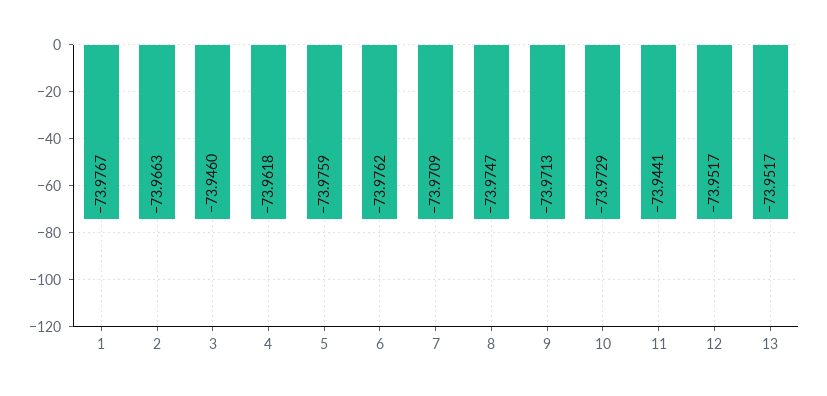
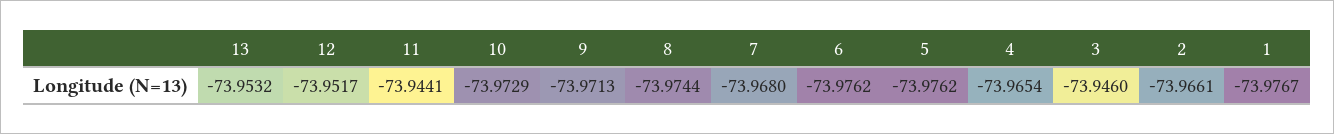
2: -73.9663 -> -73.9661
4: -73.9618 -> -73.9654
5: -73.9759 -> -73.9762
7: -73.9709 -> -73.968
8: -73.9747 -> -73.9744
13: -73.9517 -> -73.9532

